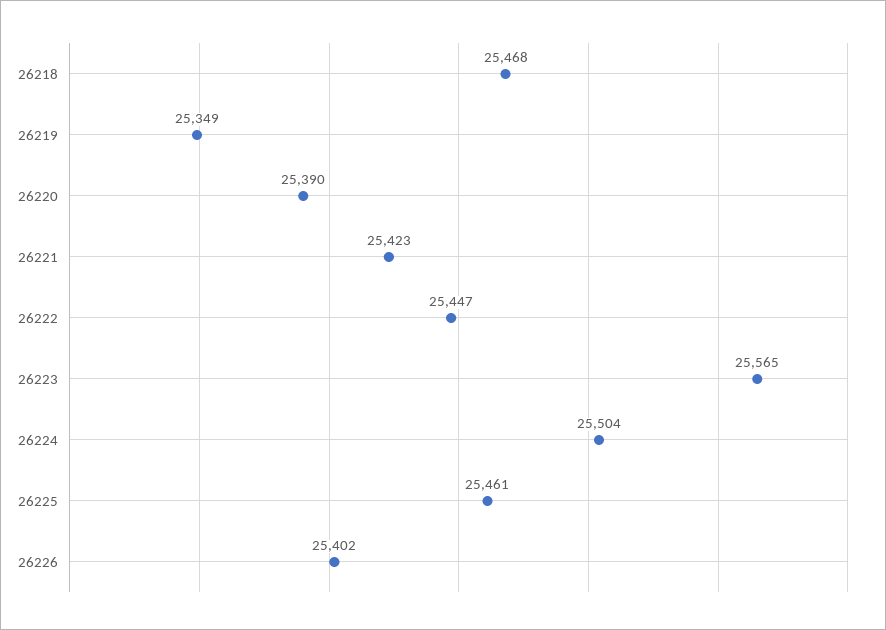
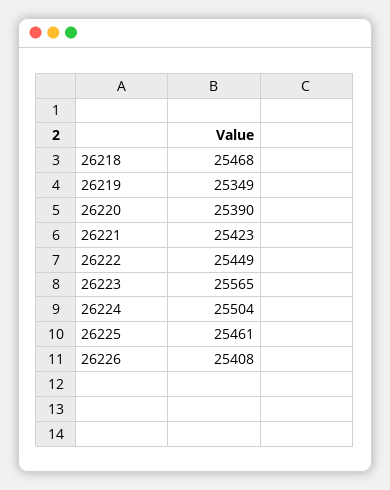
26222: 25447 -> 25449
26226: 25402 -> 25408

